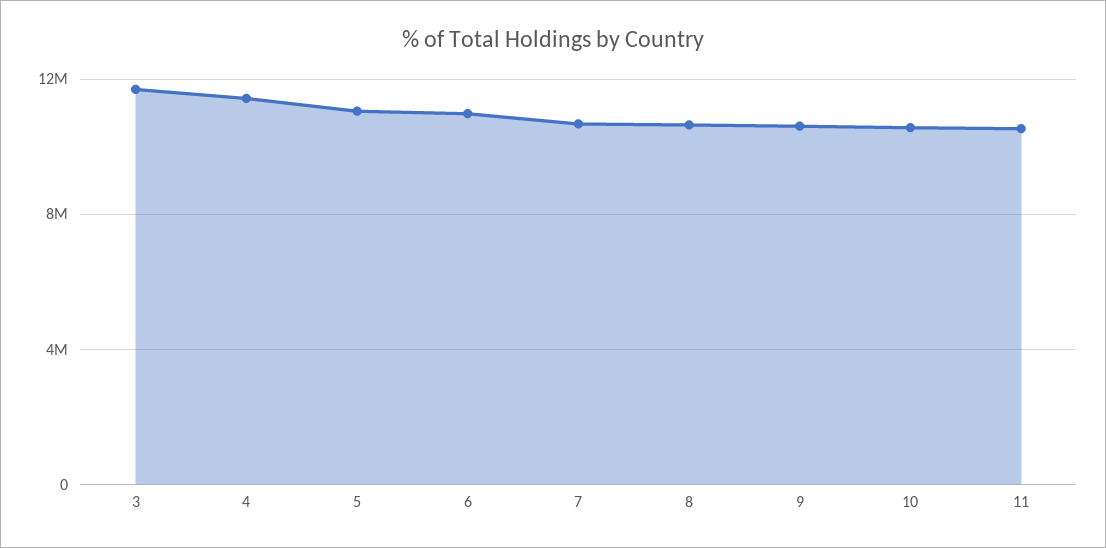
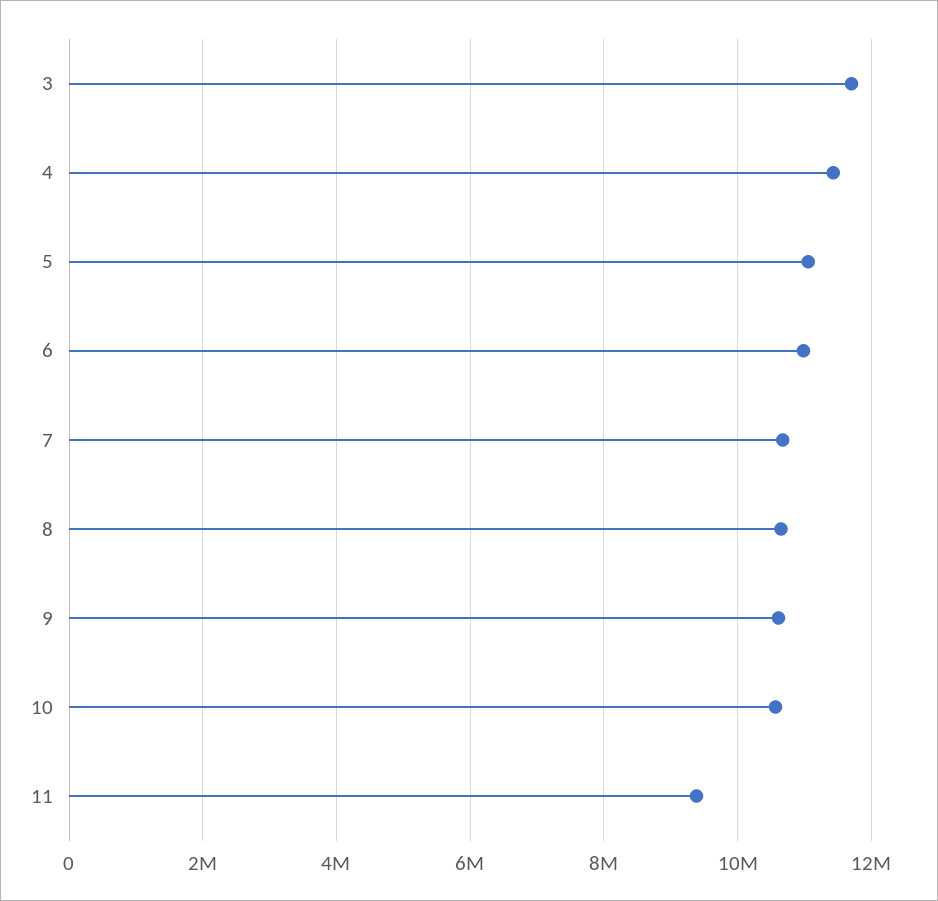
11: 10500000 -> 9400000

